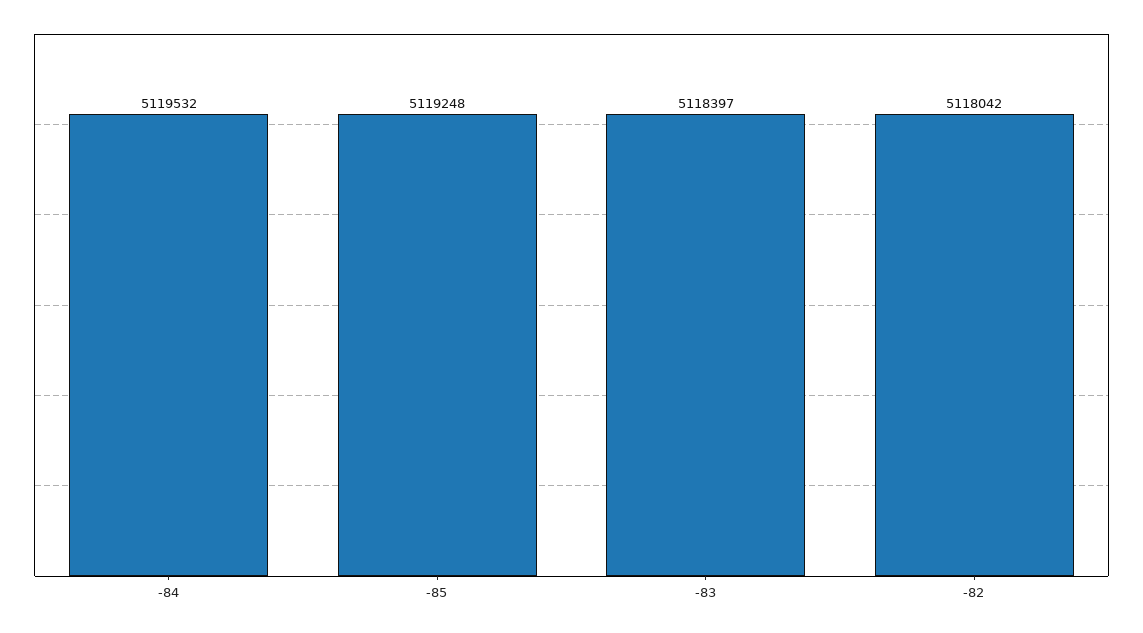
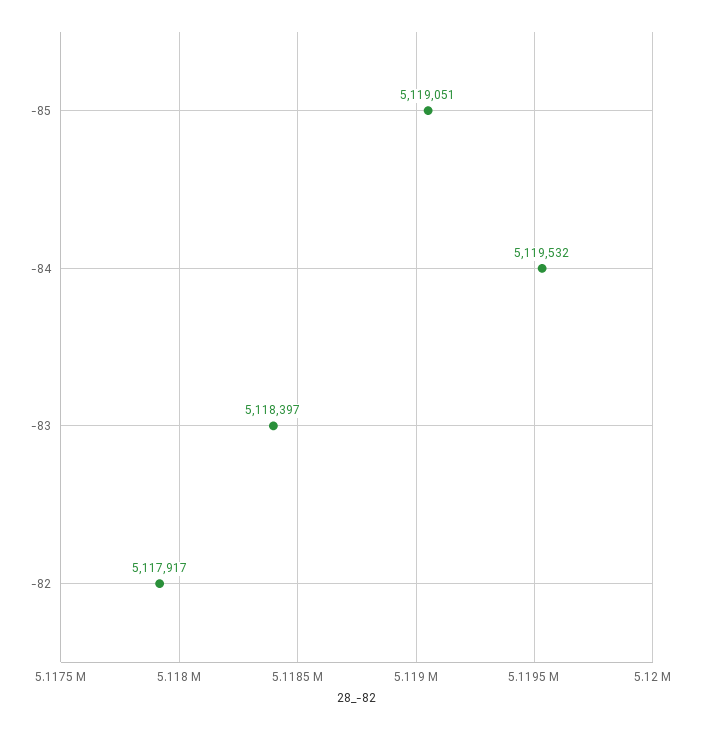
-85: 5119248 -> 5119051
-82: 5118042 -> 5117917

